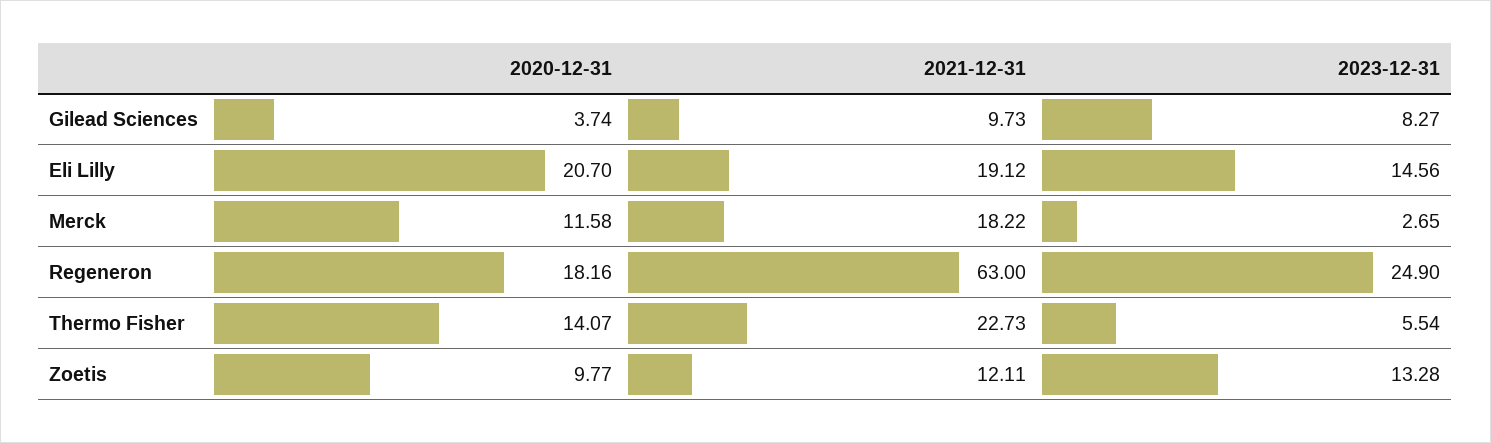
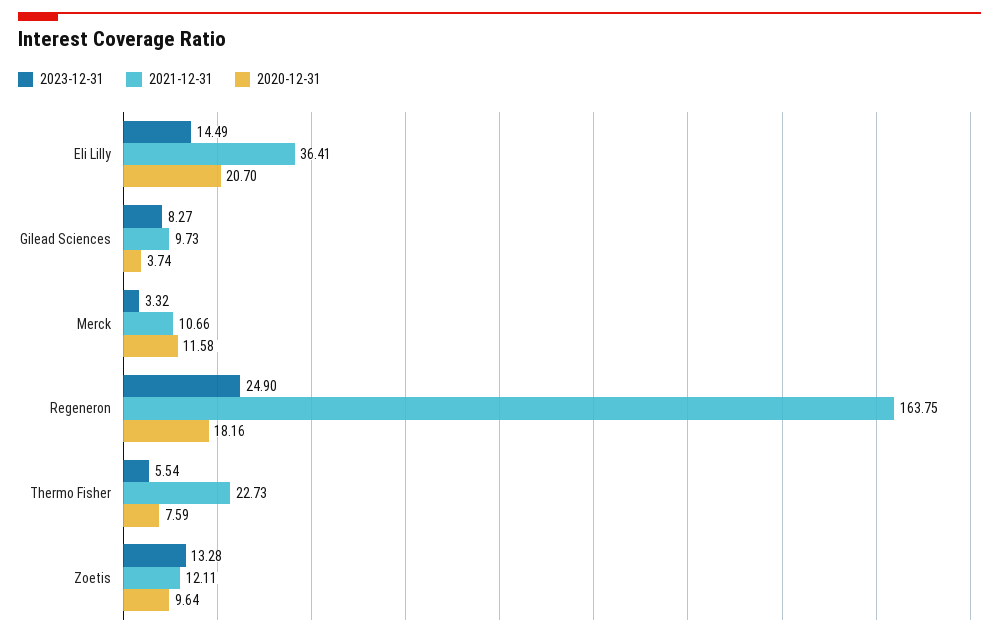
2021-12-31, Eli Lilly: 19.12 -> 36.41
2023-12-31, Eli Lilly: 14.56 -> 14.49
2021-12-31, Merck: 18.22 -> 10.66
2023-12-31, Merck: 2.65 -> 3.32
2021-12-31, Regeneron: 63 -> 163.75
2020-12-31, Thermo Fisher: 14.07 -> 7.59
2020-12-31, Zoetis: 9.77 -> 9.64

